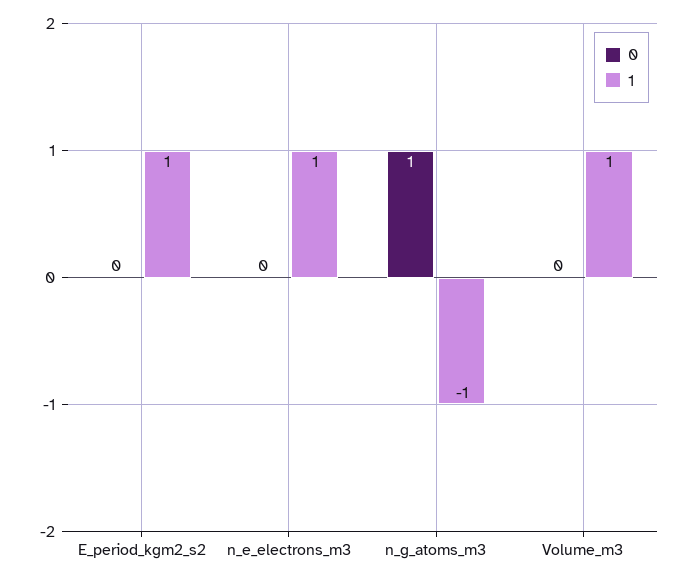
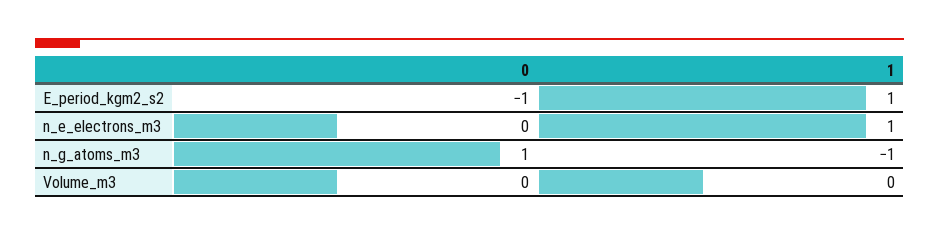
0, E_period_kgm2_s2: 0 -> -1
1, Volume_m3: 1 -> 0

